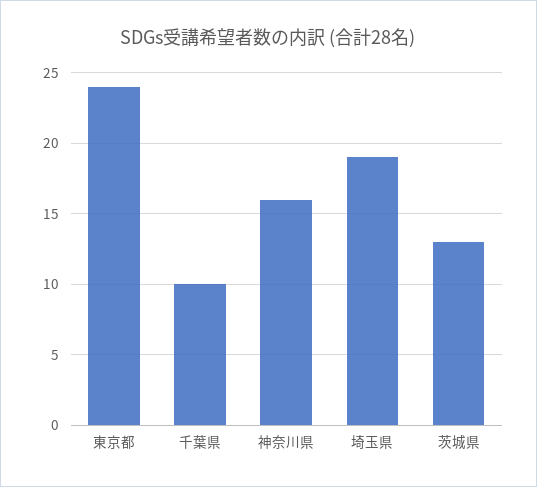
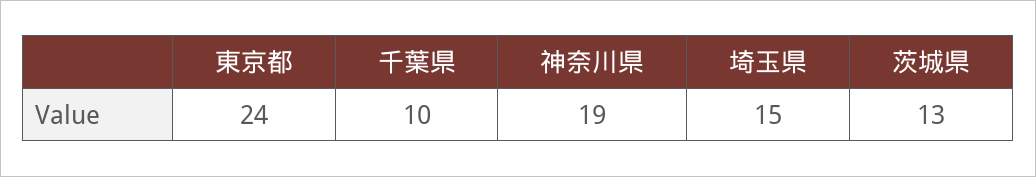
神奈川県: 16 -> 19
埼玉県: 19 -> 15

